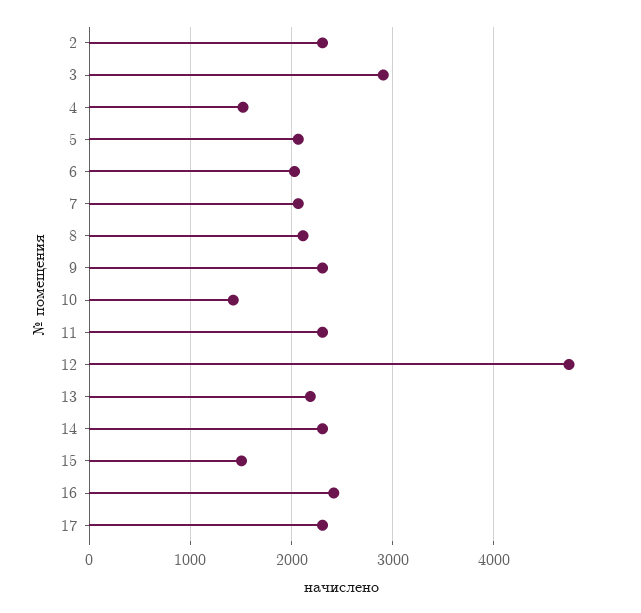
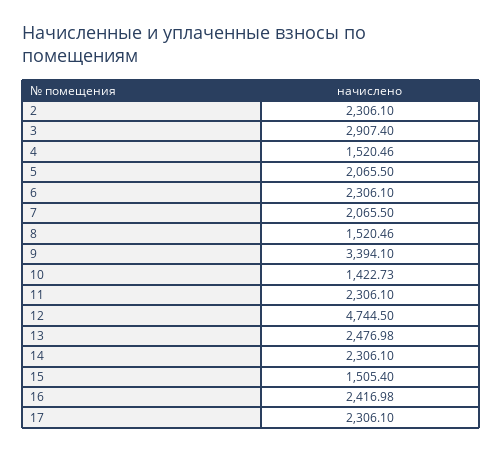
6: 2000 -> 2306.1
8: 2100 -> 1520.46
9: 2300 -> 3394.1
13: 2200 -> 2476.98

